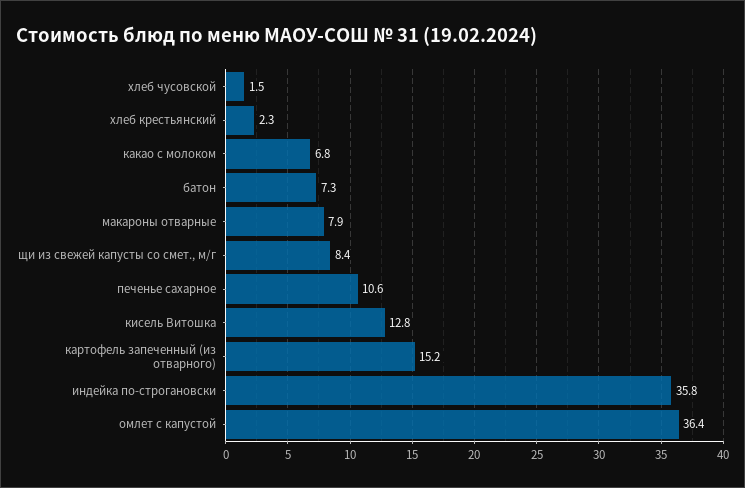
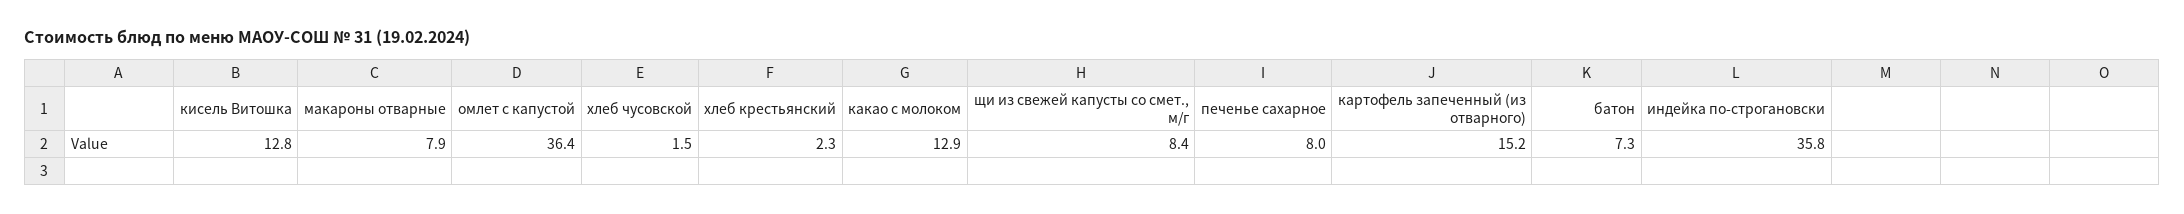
какао с молоком: 6.8 -> 12.9
печенье сахарное: 10.6 -> 8

